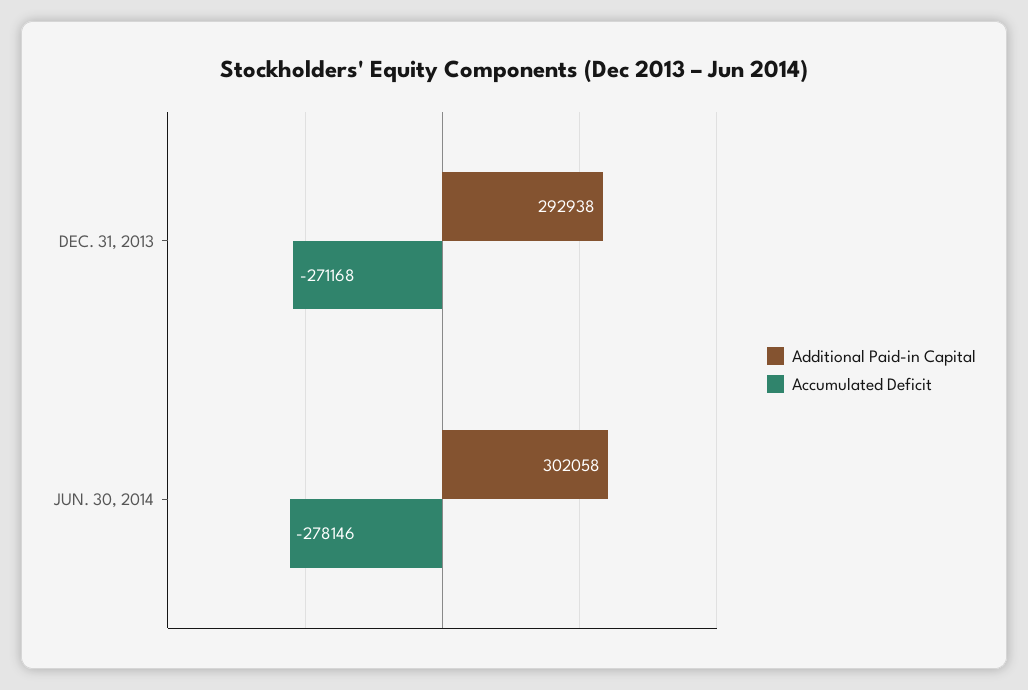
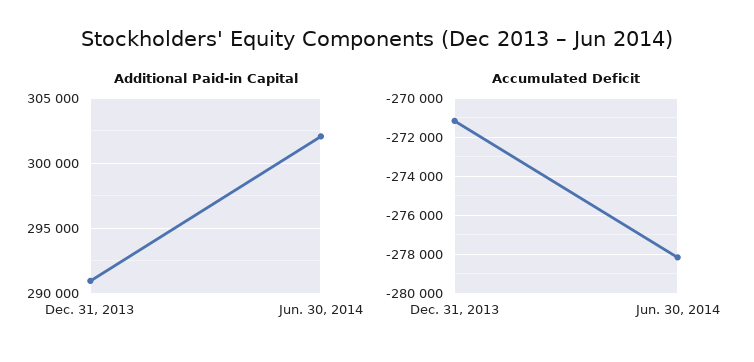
Additional Paid-in Capital, DEC. 31, 2013: 292938 -> 291000

